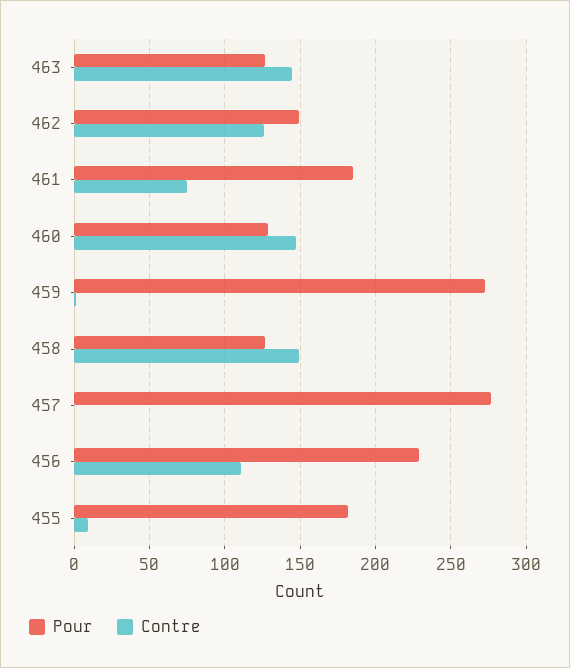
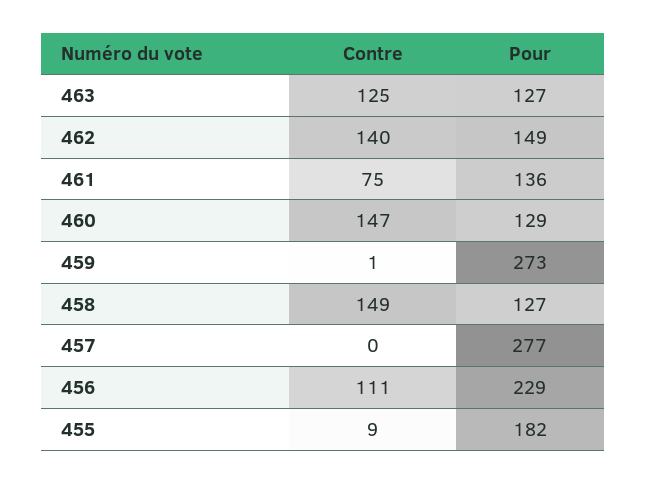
Contre, 463: 145 -> 125
Contre, 462: 125 -> 140
Pour, 461: 185 -> 136

